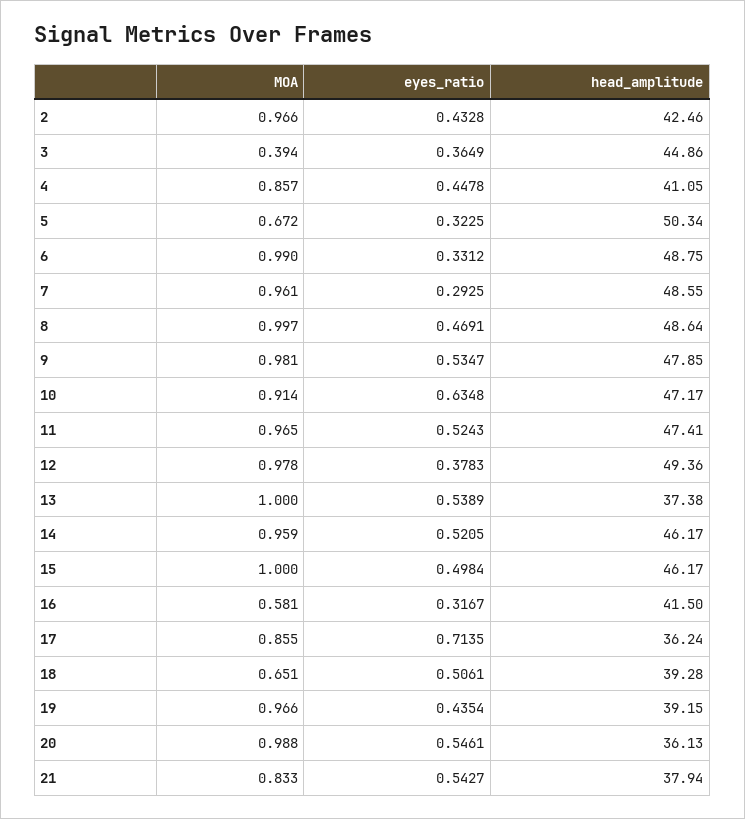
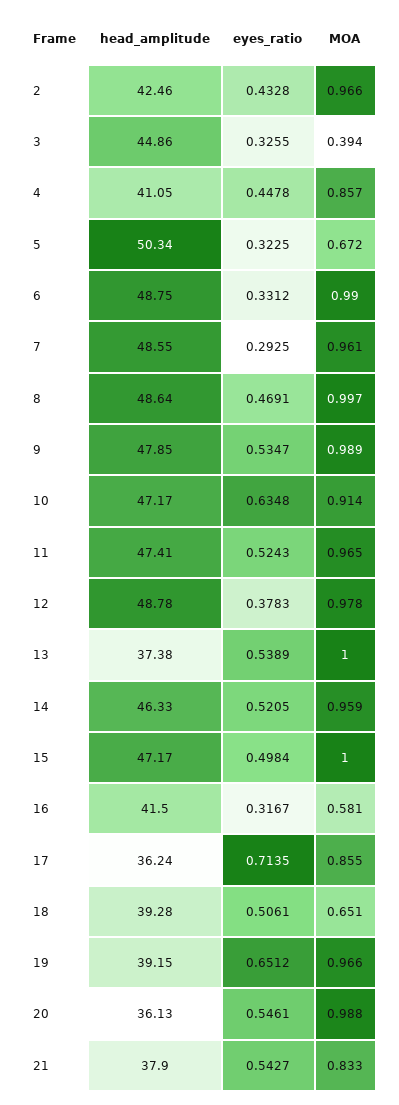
eyes_ratio, 3: 0.3649 -> 0.3255
MOA, 9: 0.981 -> 0.989
head_amplitude, 12: 49.36 -> 48.78
head_amplitude, 14: 46.17 -> 46.33
head_amplitude, 15: 46.17 -> 47.17
eyes_ratio, 19: 0.4354 -> 0.6512
head_amplitude, 21: 37.94 -> 37.9

